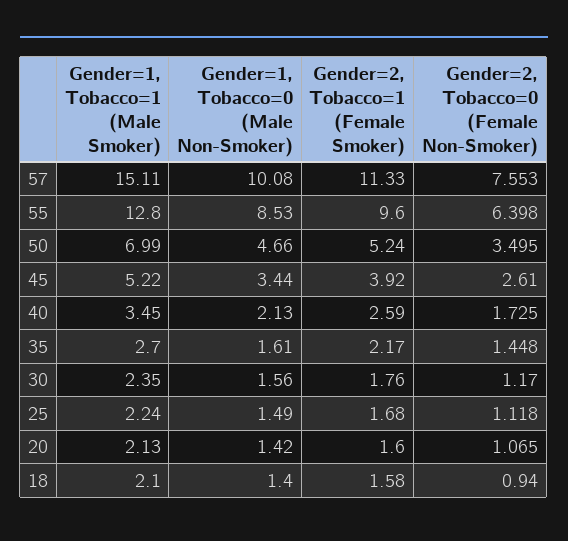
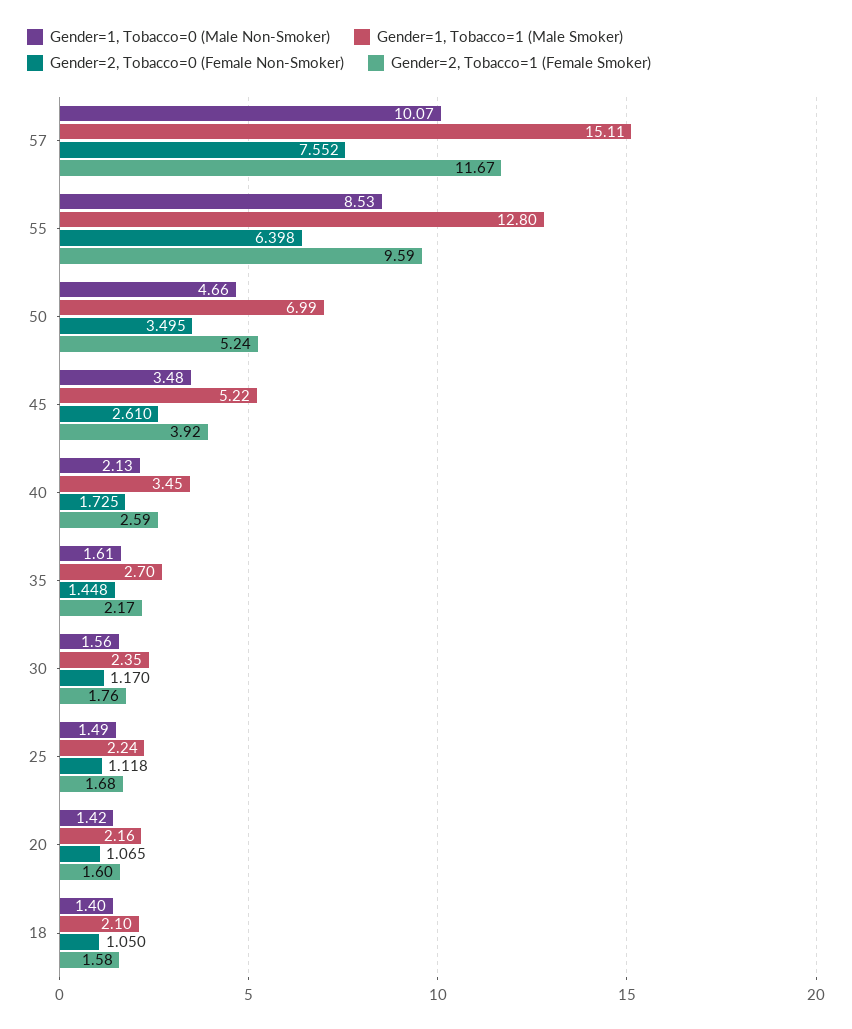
Gender=1, Tobacco=0 (Male Non-Smoker), 57: 10.08 -> 10.07
Gender=2, Tobacco=1 (Female Smoker), 57: 11.33 -> 11.67
Gender=2, Tobacco=0 (Female Non-Smoker), 57: 7.553 -> 7.552
Gender=2, Tobacco=1 (Female Smoker), 55: 9.6 -> 9.59
Gender=1, Tobacco=0 (Male Non-Smoker), 45: 3.44 -> 3.48
Gender=1, Tobacco=1 (Male Smoker), 20: 2.13 -> 2.16
Gender=2, Tobacco=0 (Female Non-Smoker), 18: 0.94 -> 1.05

